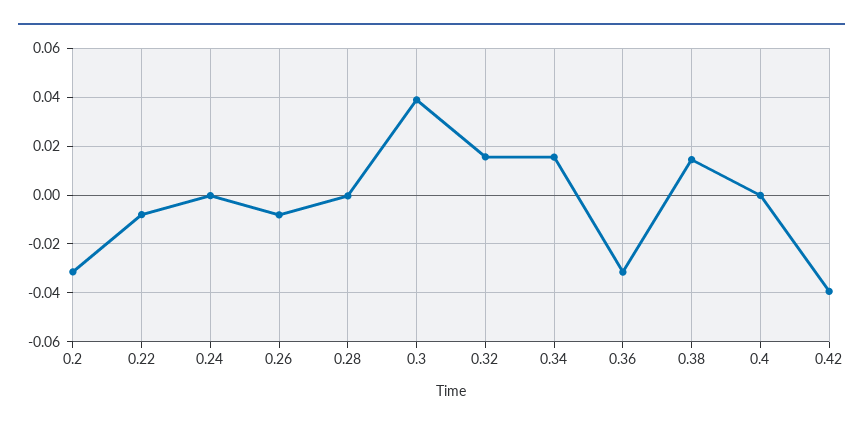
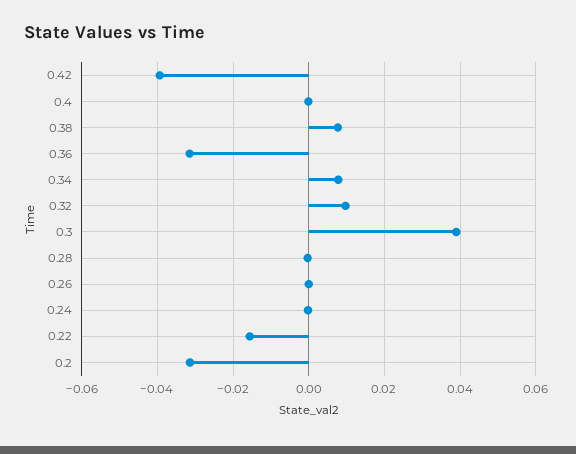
0.22: -0.0075 -> -0.016
0.26: -0.0075 -> 0
0.32: 0.015 -> 0.01
0.34: 0.015 -> 0.008
0.38: 0.015 -> 0.008

